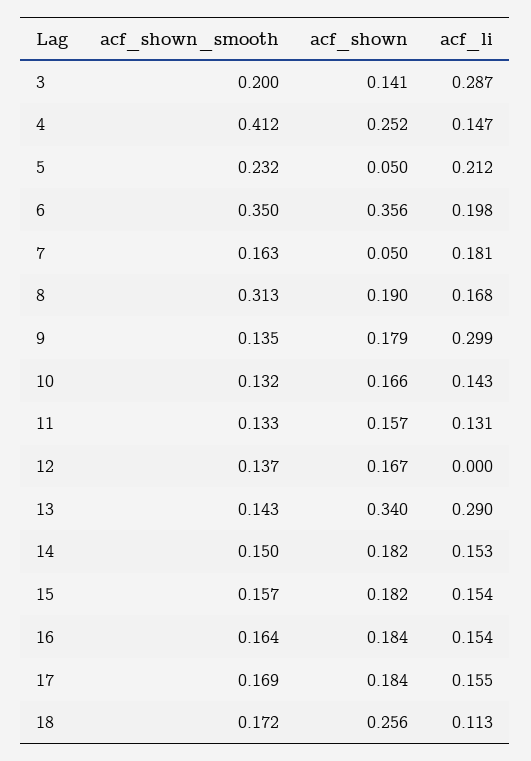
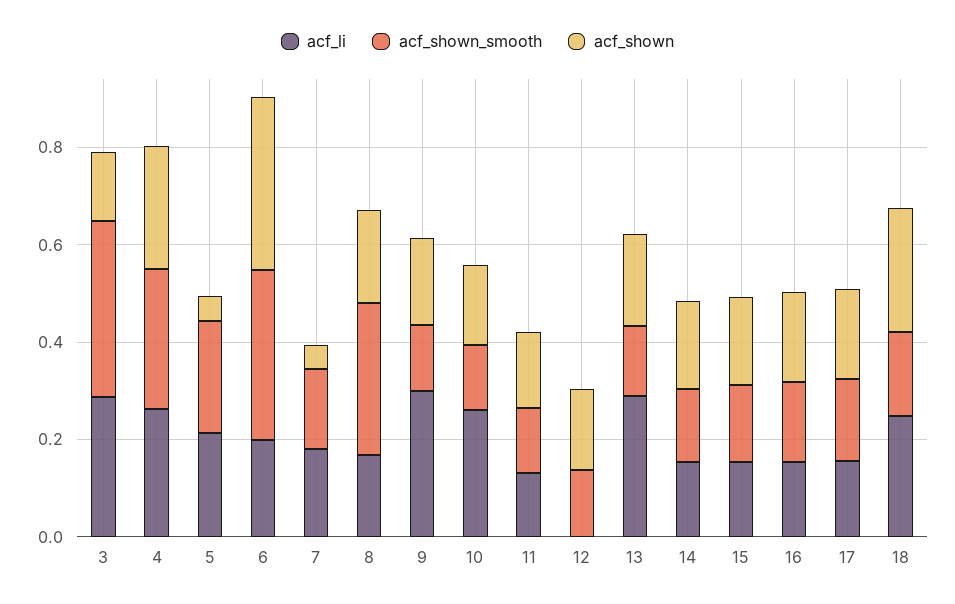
acf_shown_smooth, 3: 0.2 -> 0.35
acf_shown_smooth, 4: 0.412 -> 0.3
acf_li, 4: 0.147 -> 0.25
acf_li, 10: 0.143 -> 0.25
acf_shown, 13: 0.34 -> 0.2
acf_li, 18: 0.113 -> 0.25

